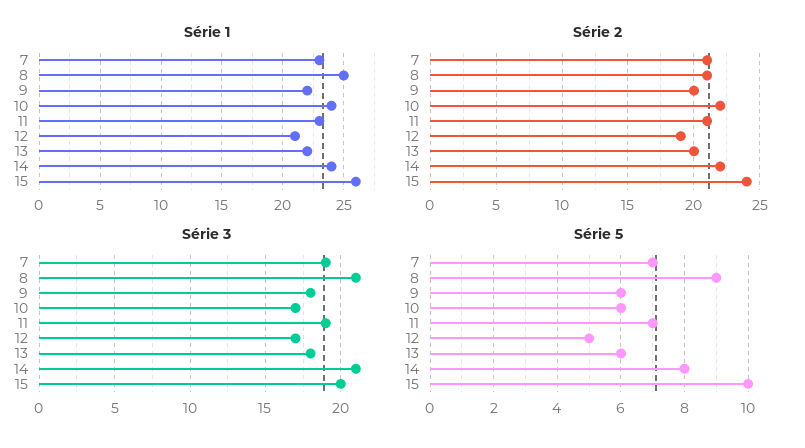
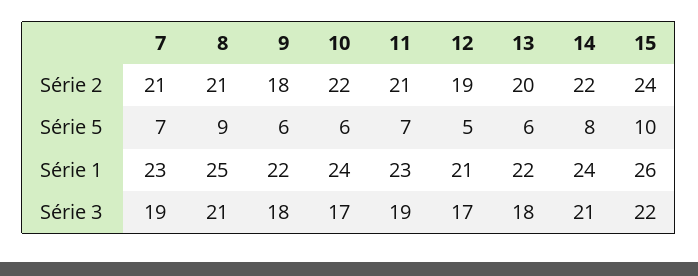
Série 2, 9: 20 -> 18
Série 3, 15: 20 -> 22

